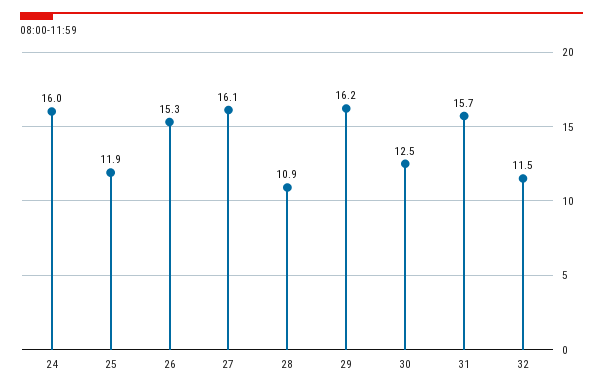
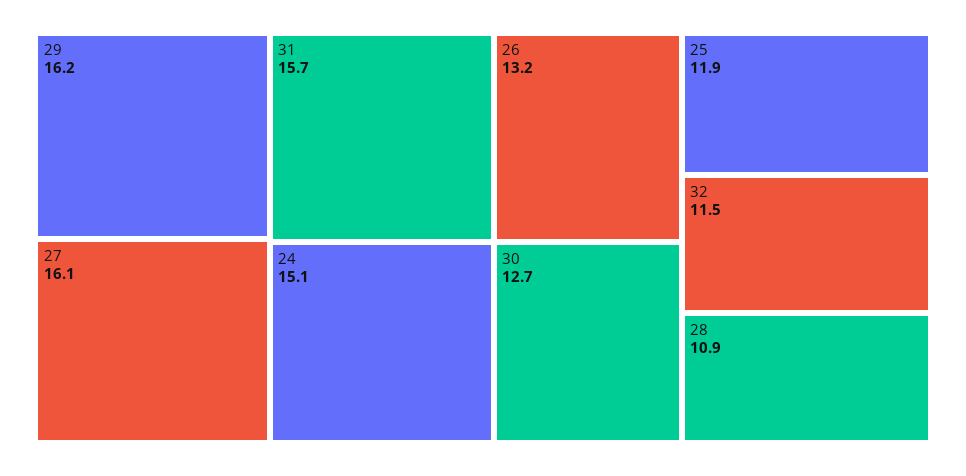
24: 16 -> 15.1
26: 15.3 -> 13.2
30: 12.5 -> 12.7

